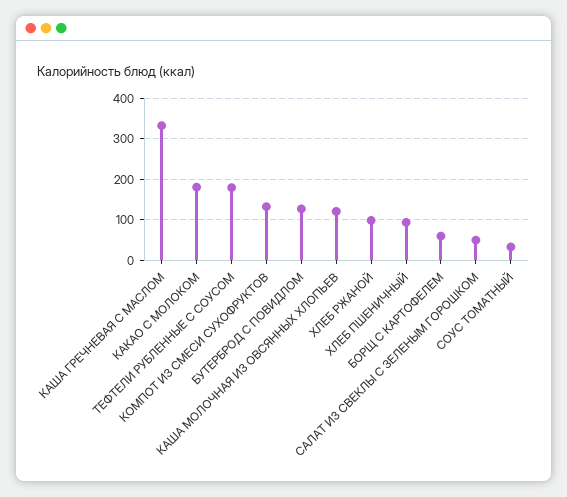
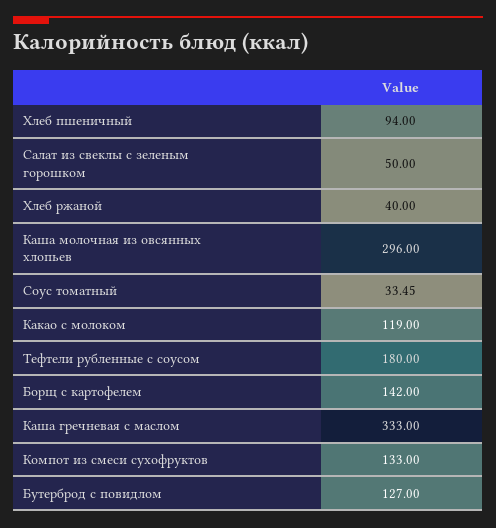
КАКАО С МОЛОКОМ: 180 -> 119
КАША МОЛОЧНАЯ ИЗ ОВСЯННЫХ ХЛОПЬЕВ: 120 -> 296
ХЛЕБ РЖАНОЙ: 100 -> 40
БОРЩ С КАРТОФЕЛЕМ: 60 -> 142

